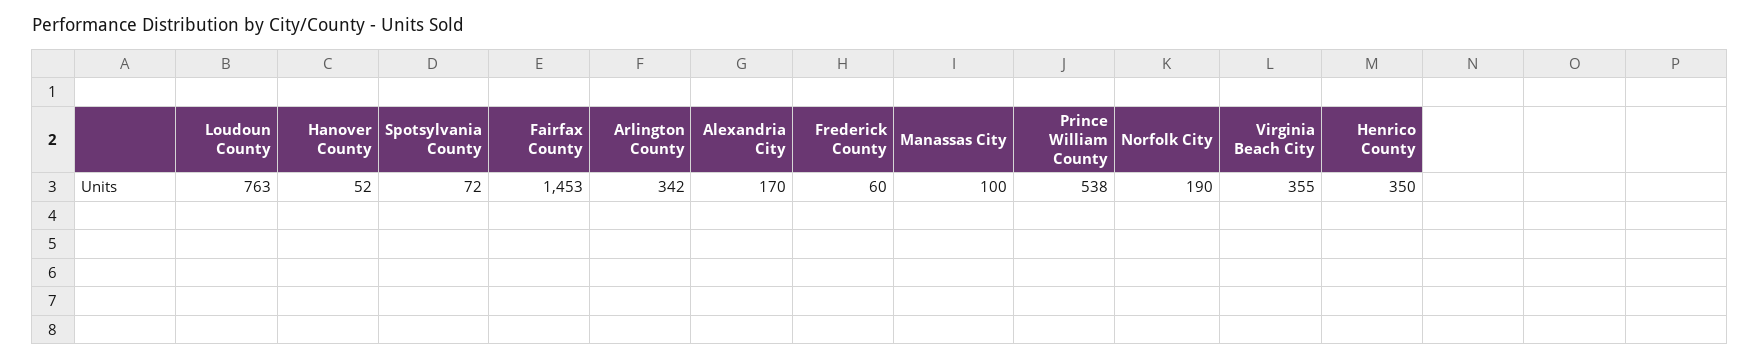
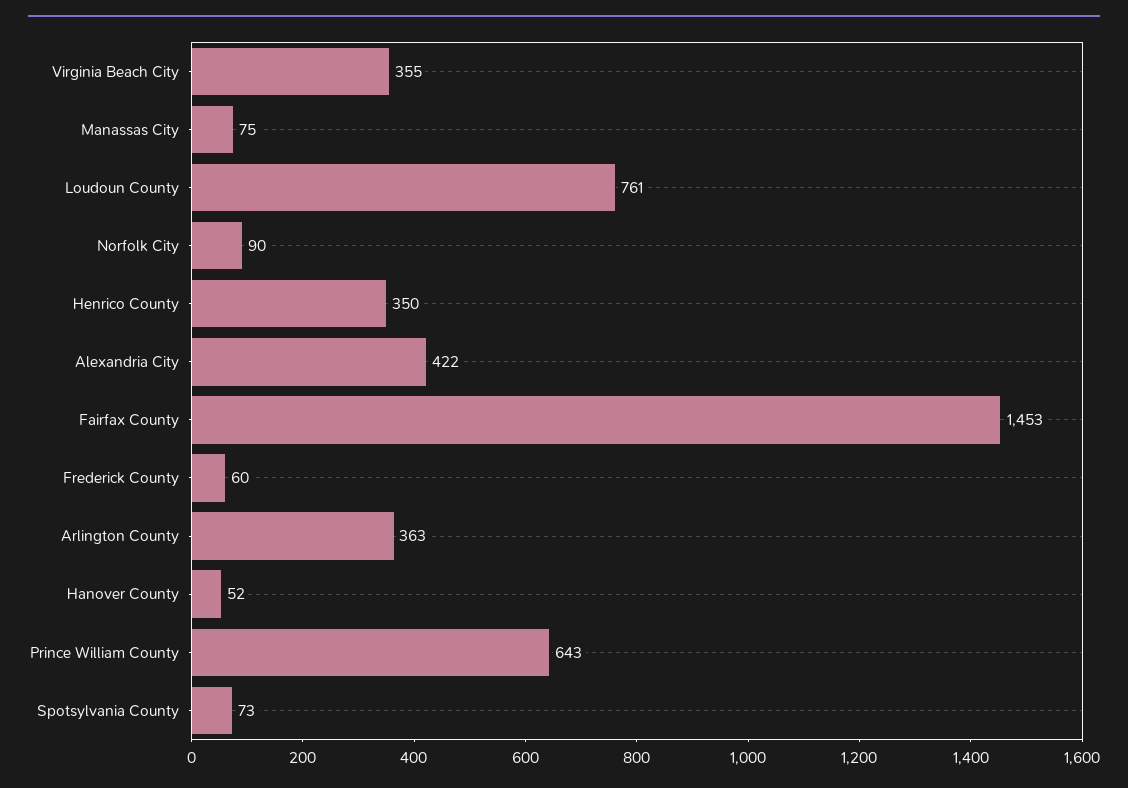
Loudoun County: 763 -> 761
Spotsylvania County: 72 -> 73
Arlington County: 342 -> 363
Alexandria City: 170 -> 422
Manassas City: 100 -> 75
Prince William County: 538 -> 643
Norfolk City: 190 -> 90

